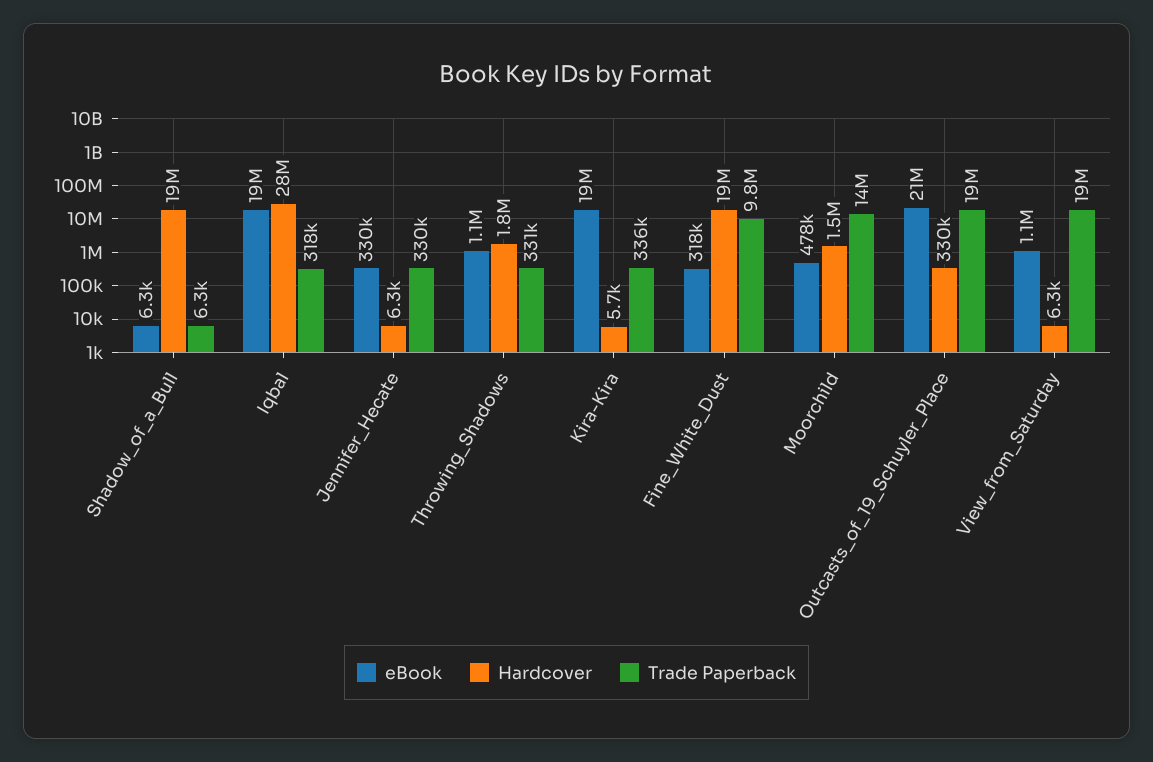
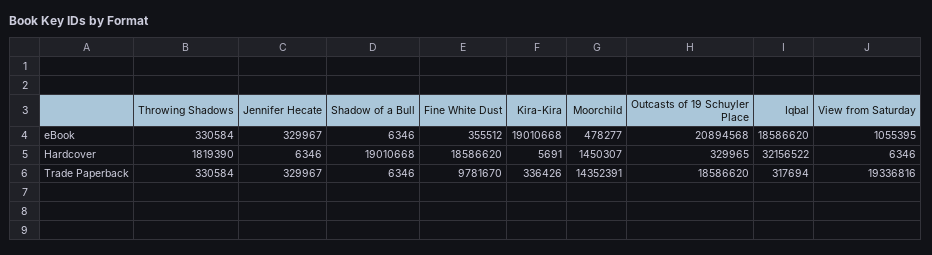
Hardcover, Iqbal: 28000000 -> 32156522
eBook, Throwing_Shadows: 1100000 -> 330584
eBook, Fine_White_Dust: 318000 -> 355512

